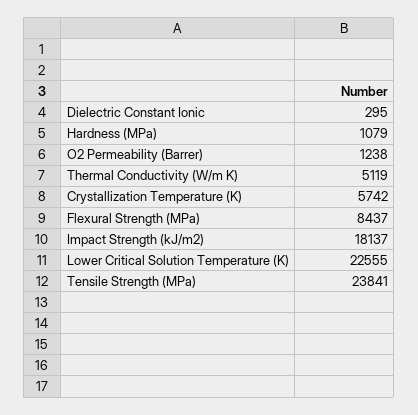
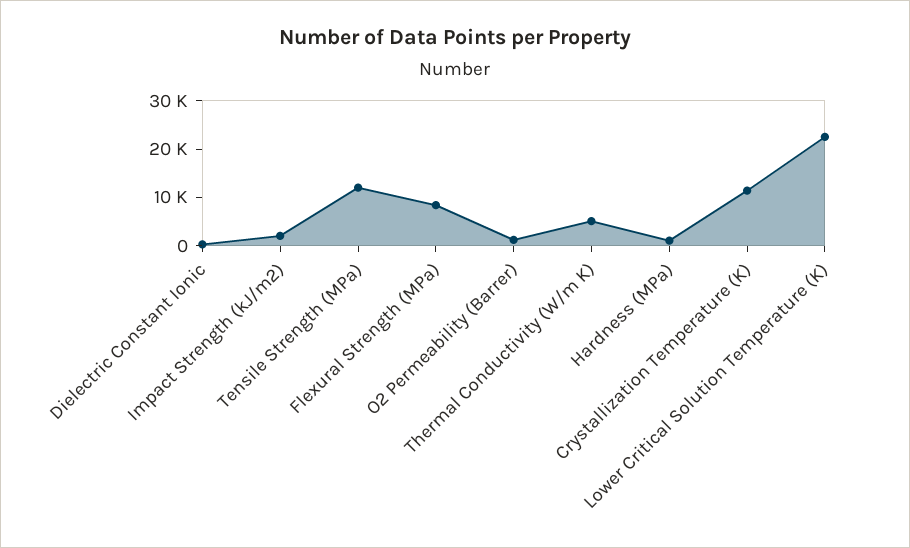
Crystallization Temperature (K): 5742 -> 12000
Impact Strength (kJ/m2): 18137 -> 2000
Tensile Strength (MPa): 23841 -> 12000

